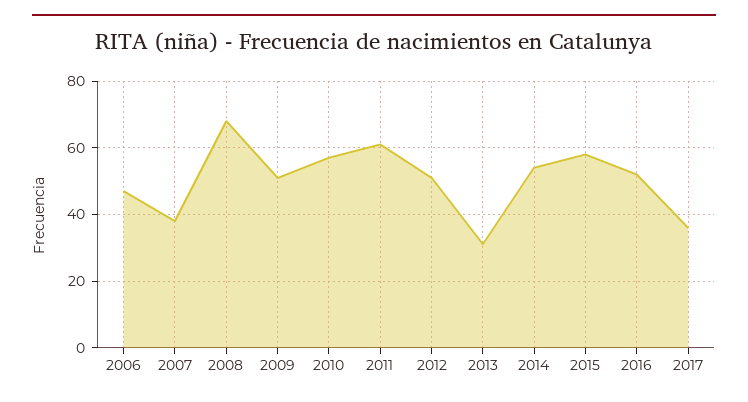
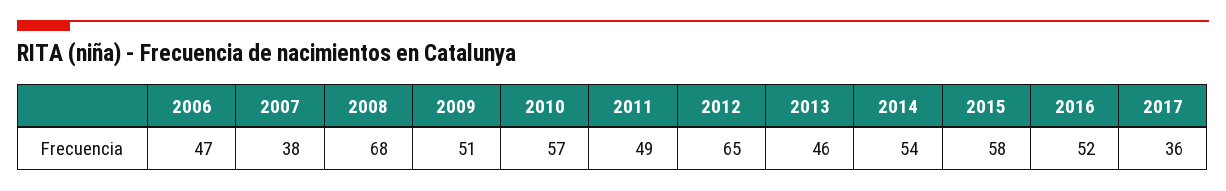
2011: 60 -> 49
2012: 50 -> 65
2013: 30 -> 46

